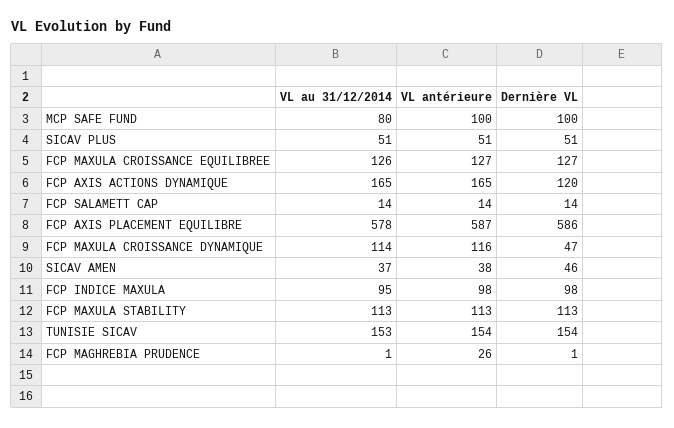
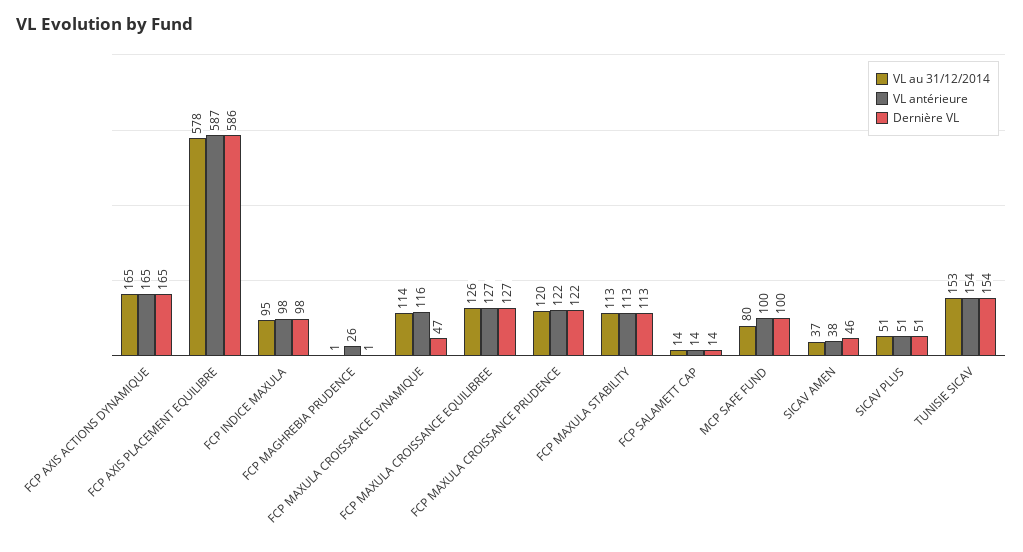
Dernière VL, FCP AXIS ACTIONS DYNAMIQUE: 120 -> 165
VL au 31/12/2014, FCP MAXULA CROISSANCE PRUDENCE: none -> 120
VL antérieure, FCP MAXULA CROISSANCE PRUDENCE: none -> 122
Dernière VL, FCP MAXULA CROISSANCE PRUDENCE: none -> 122

